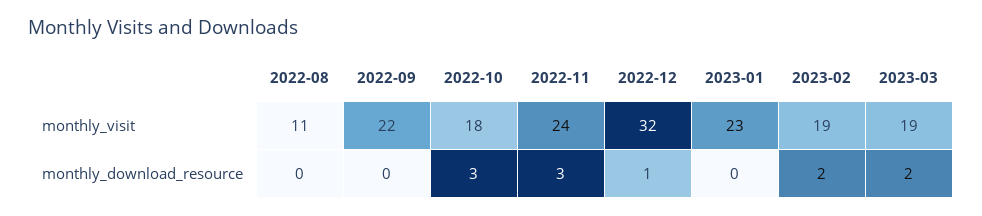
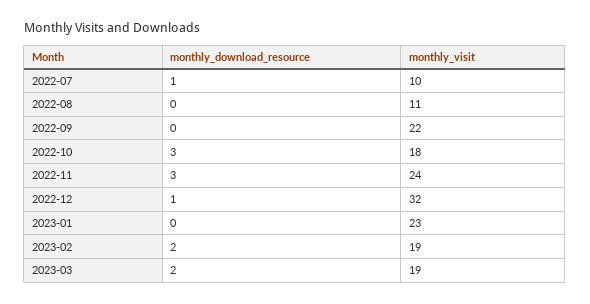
2022-07, monthly_download_resource: none -> 1
2022-07, monthly_visit: none -> 10

